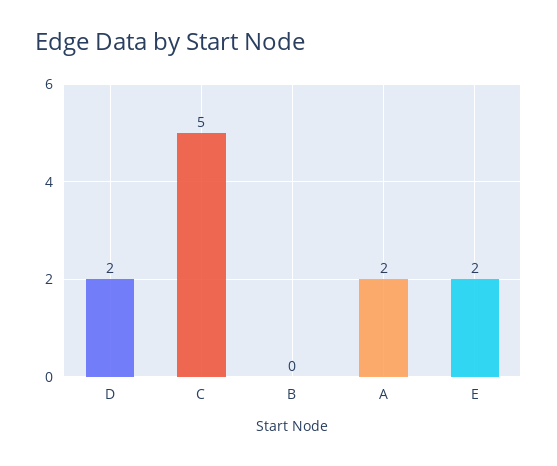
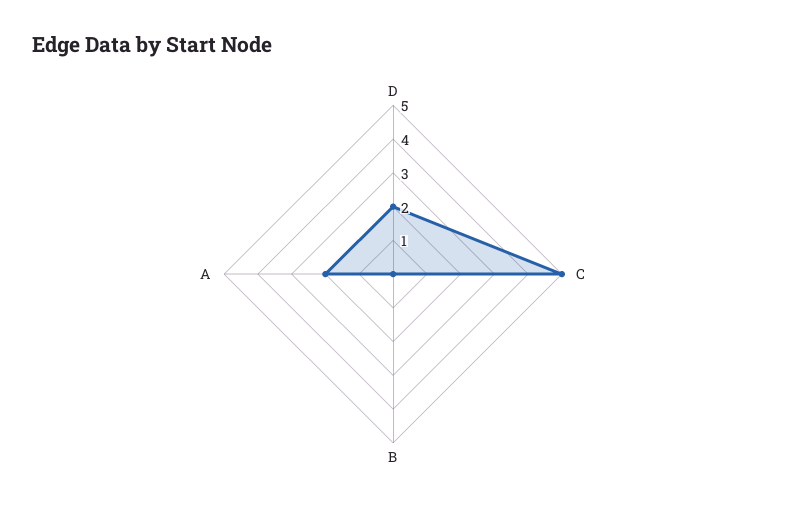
E: 2 -> none

